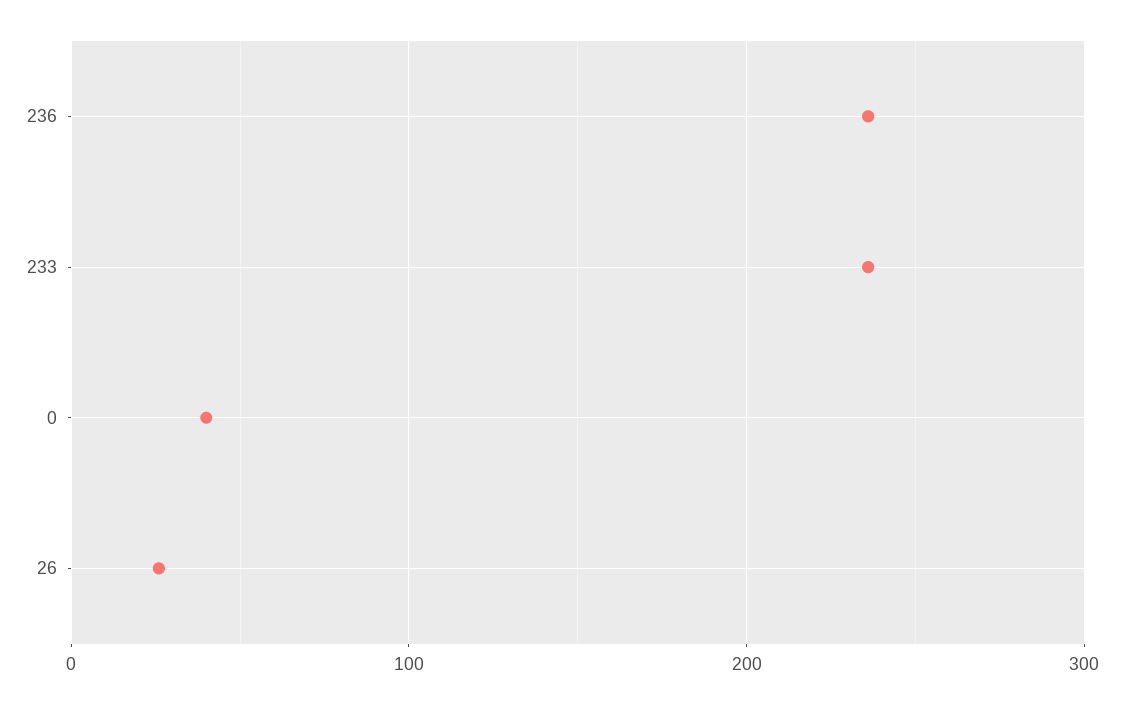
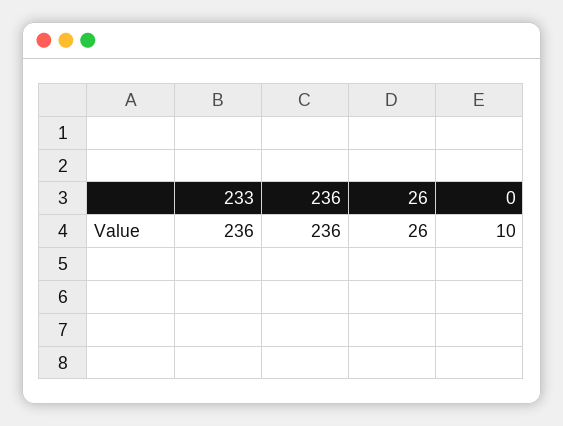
0: 40 -> 10

